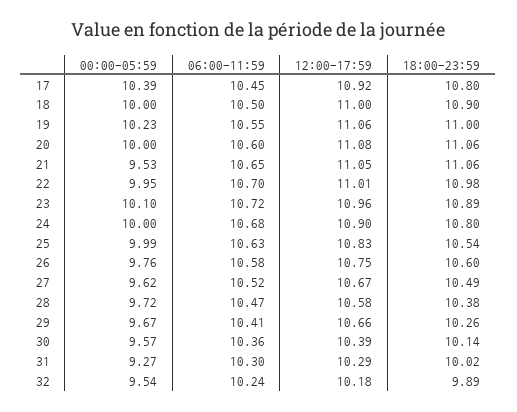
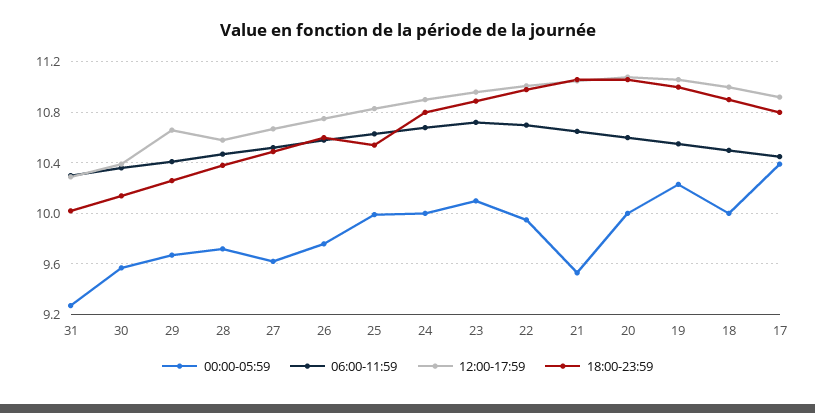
00:00-05:59, 32: 9.54 -> none
06:00-11:59, 32: 10.24 -> none
12:00-17:59, 32: 10.18 -> none
18:00-23:59, 32: 9.89 -> none

